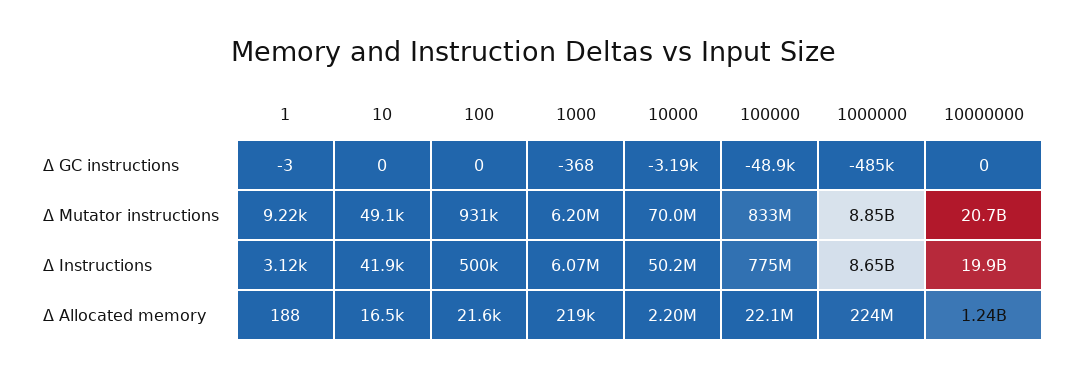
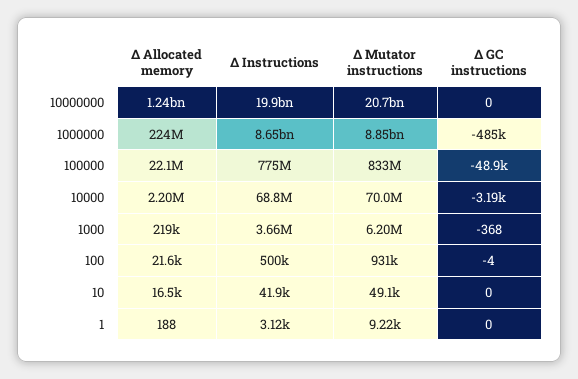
1, Δ GC instructions: -3 -> 0
100, Δ GC instructions: 0 -> -4
1000, Δ Instructions: 6070000 -> 3660000
10000, Δ Instructions: 50200000 -> 68800000

